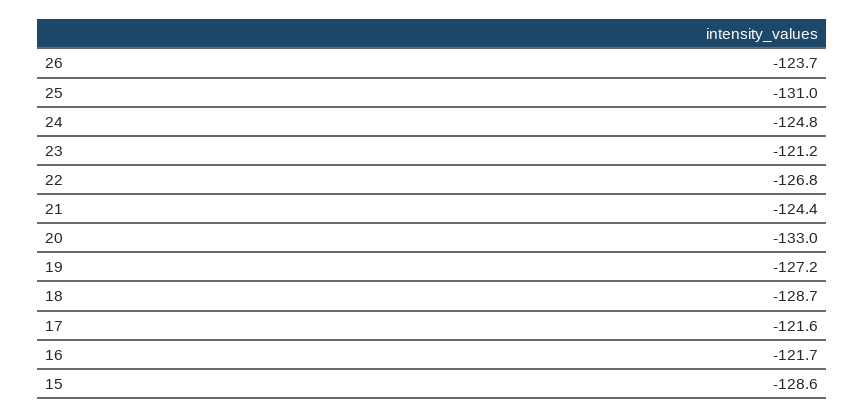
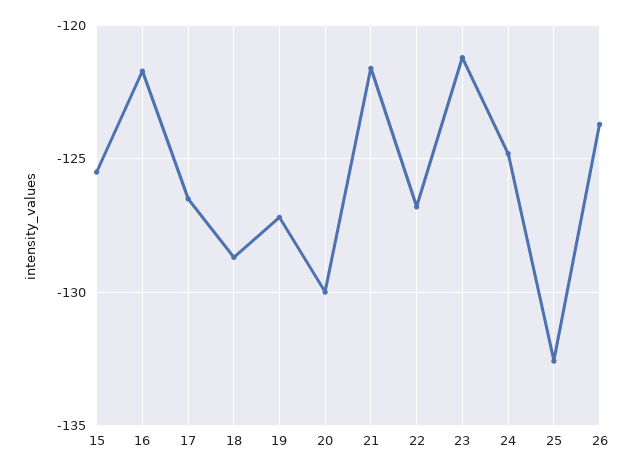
25: -131 -> -132.5
21: -124.4 -> -121.5
20: -133 -> -130
17: -121.6 -> -126.5
15: -128.6 -> -125.5

